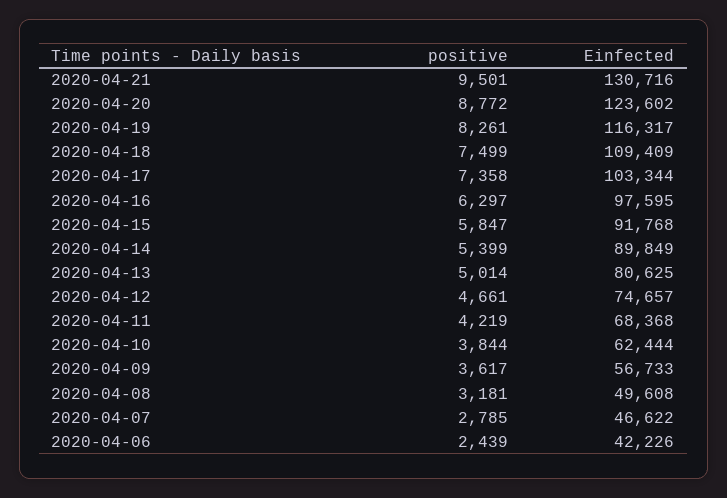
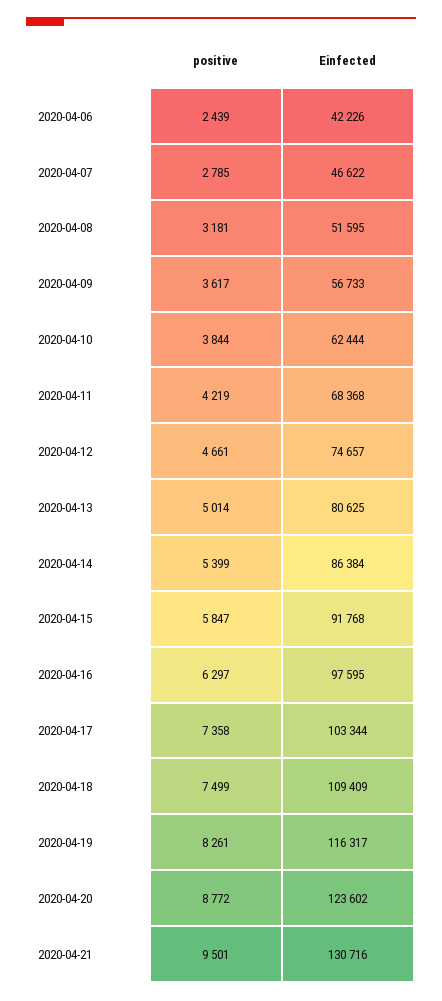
Einfected, 2020-04-14: 89849 -> 86384
Einfected, 2020-04-08: 49608 -> 51595

